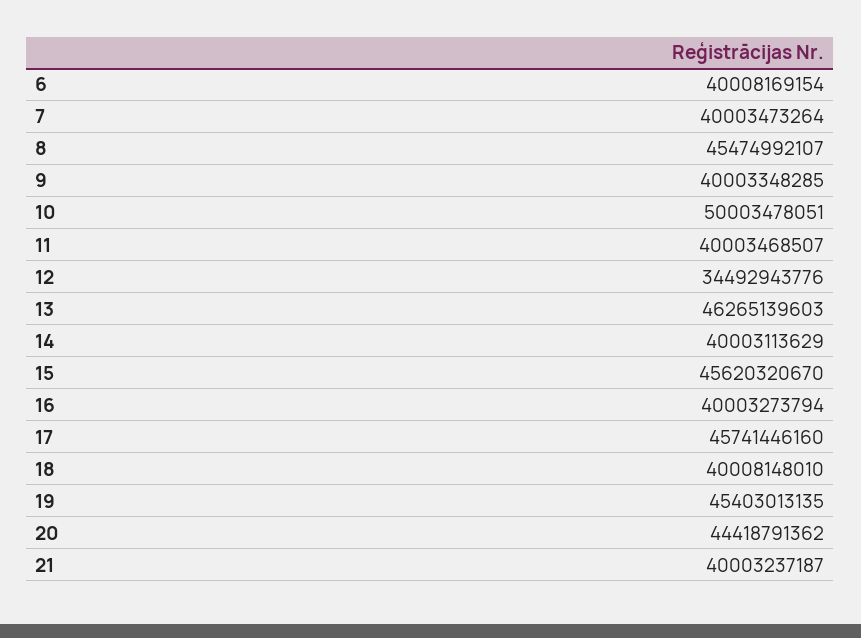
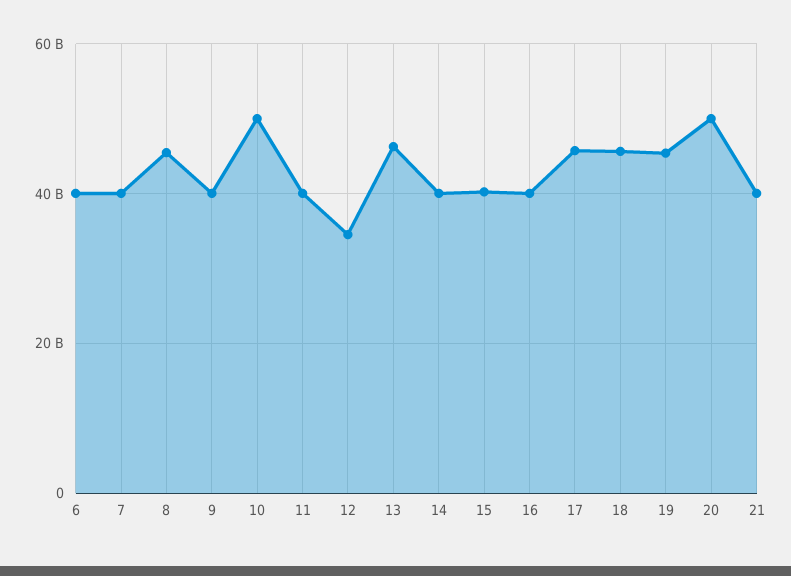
15: 45620320670 -> 40000000000
18: 40008148010 -> 46000000000
20: 44418791362 -> 50000000000

